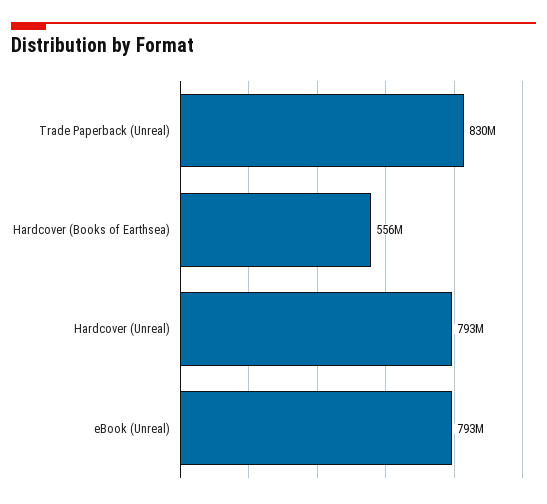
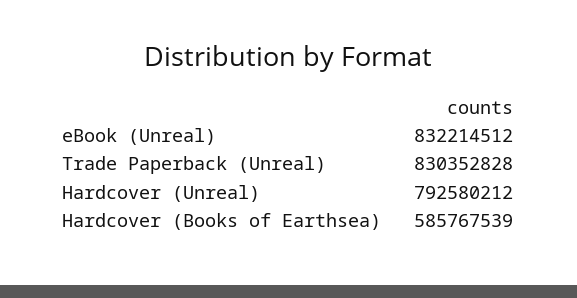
Hardcover (Books of Earthsea): 556000000 -> 585767539
eBook (Unreal): 793000000 -> 832214512

